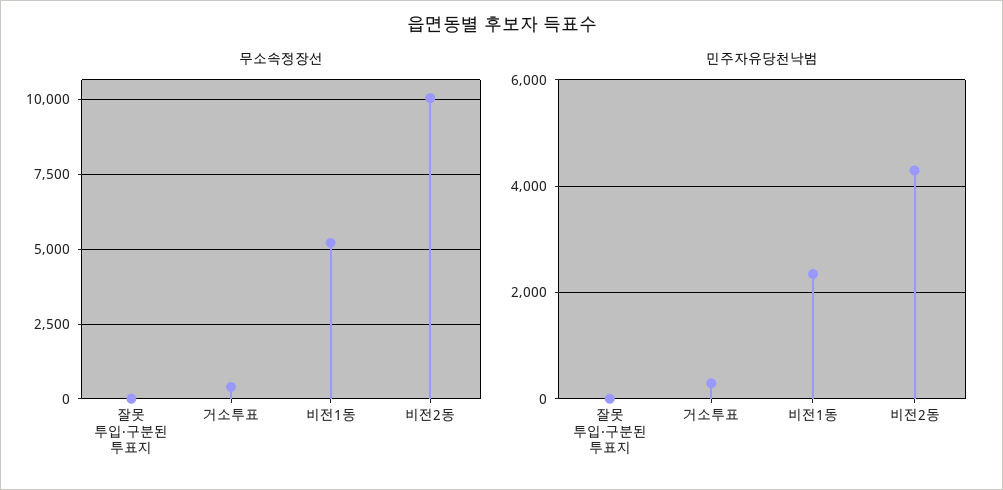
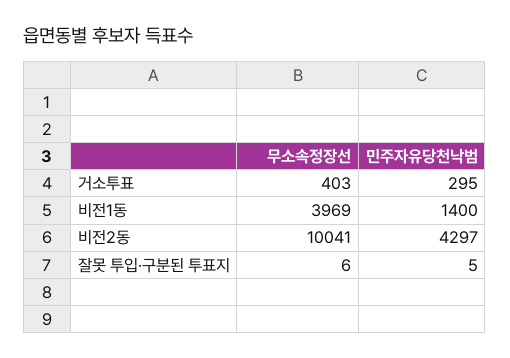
무소속정장선, 비전1동: 5250 -> 3969
민주자유당천낙범, 비전1동: 2400 -> 1400

